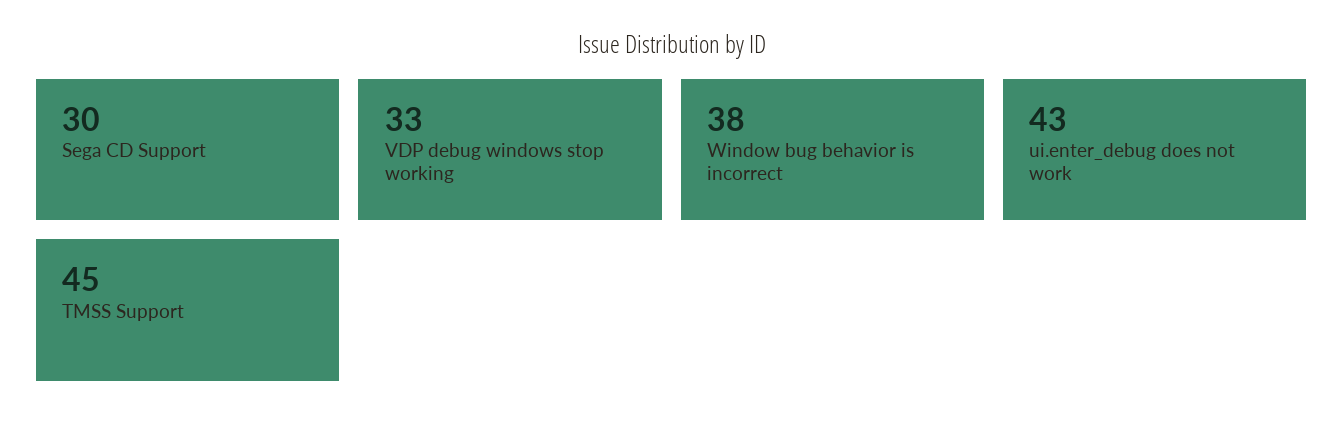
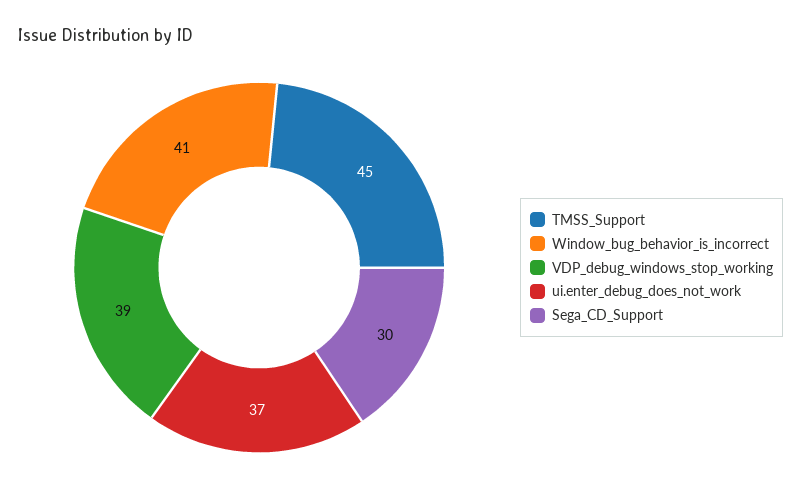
VDP debug windows stop working: 33 -> 39
Window bug behavior is incorrect: 38 -> 41
ui.enter_debug does not work: 43 -> 37

